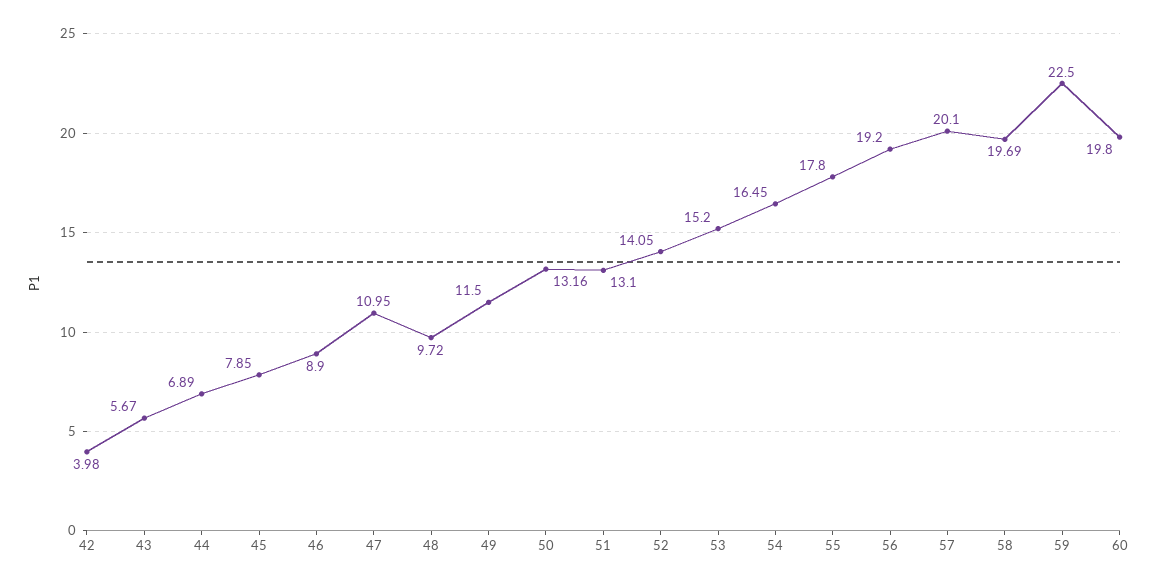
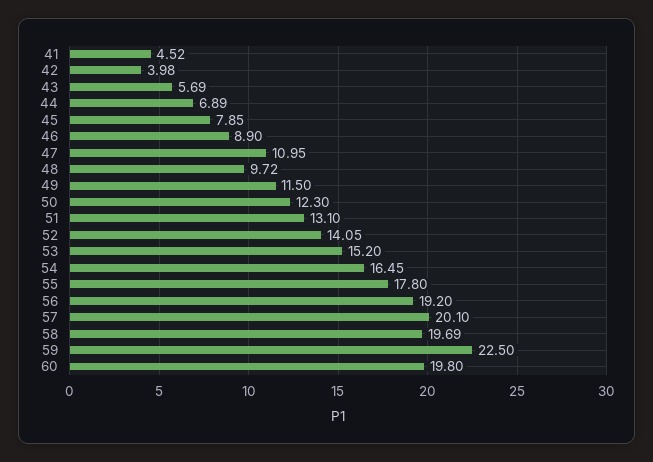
43: 5.67 -> 5.69
50: 13.16 -> 12.3
41: none -> 4.52

